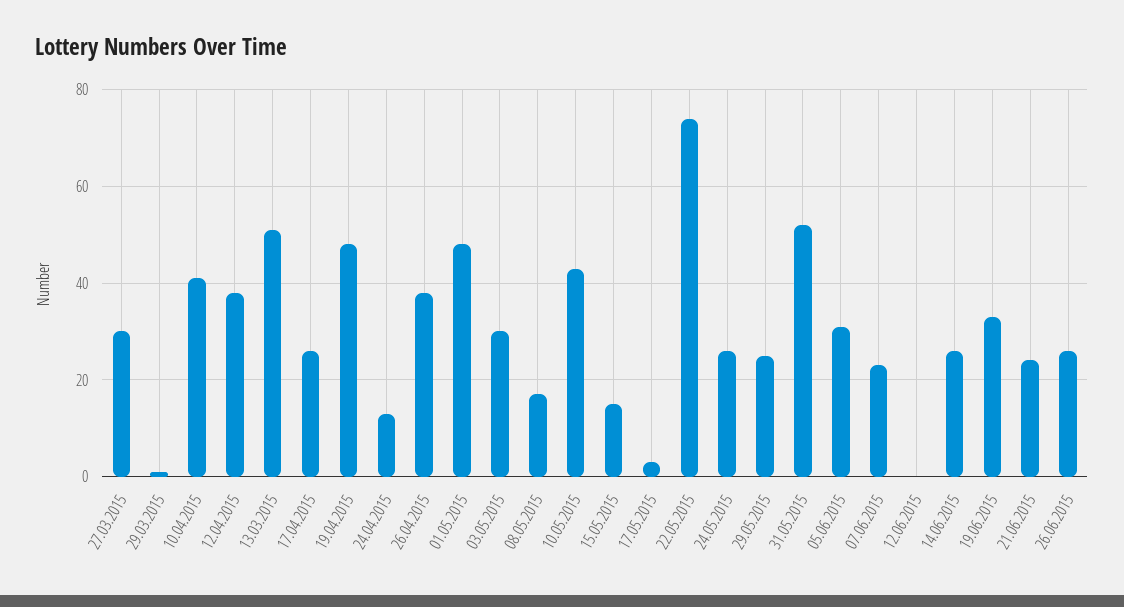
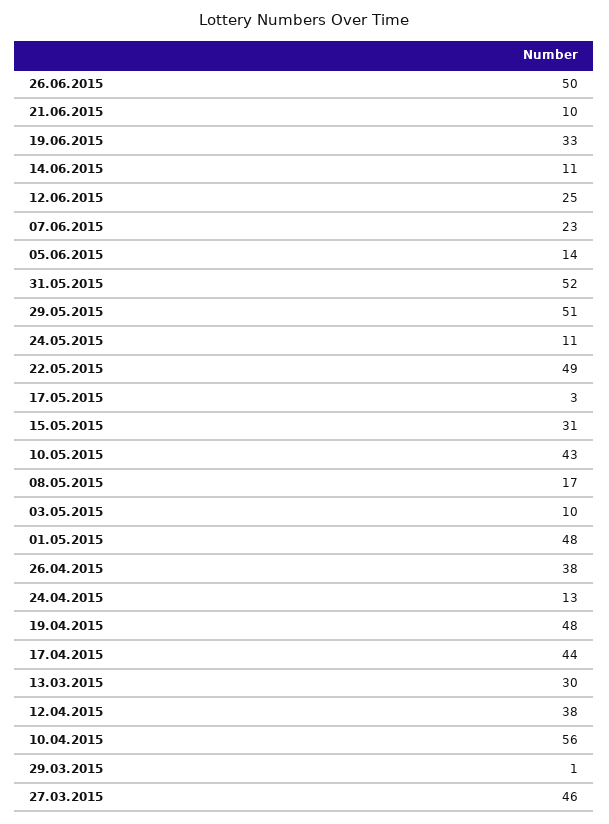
27.03.2015: 30 -> 46
10.04.2015: 40 -> 56
13.03.2015: 50 -> 30
17.04.2015: 25 -> 44
03.05.2015: 30 -> 10
15.05.2015: 15 -> 31
22.05.2015: 75 -> 49
24.05.2015: 25 -> 11
29.05.2015: 25 -> 51
05.06.2015: 30 -> 14
12.06.2015: 0 -> 25
14.06.2015: 25 -> 11
21.06.2015: 25 -> 10
26.06.2015: 25 -> 50

